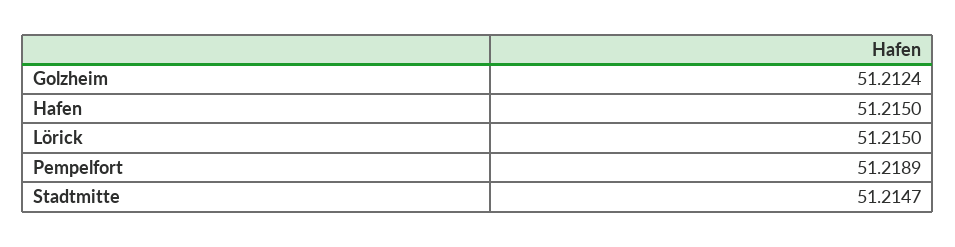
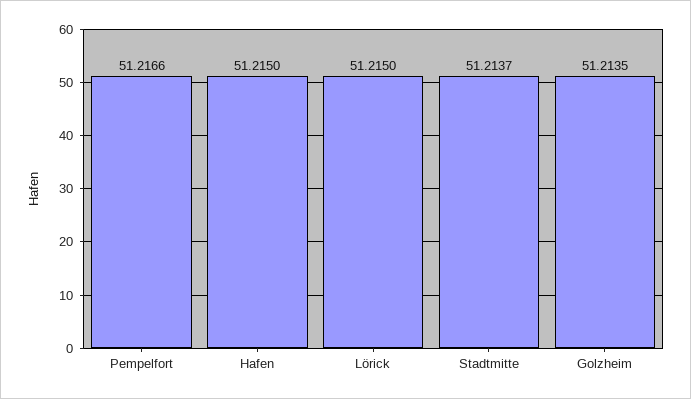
Golzheim: 51.2124 -> 51.2135
Pempelfort: 51.2189 -> 51.2166
Stadtmitte: 51.2147 -> 51.2137

